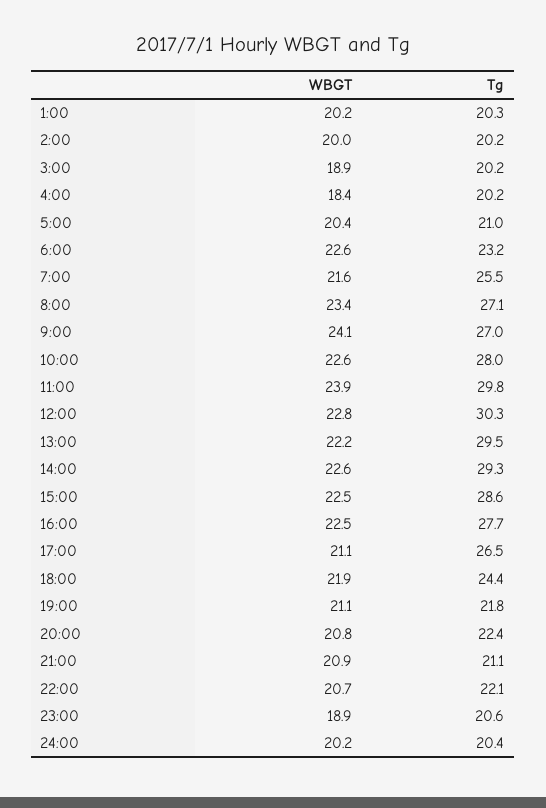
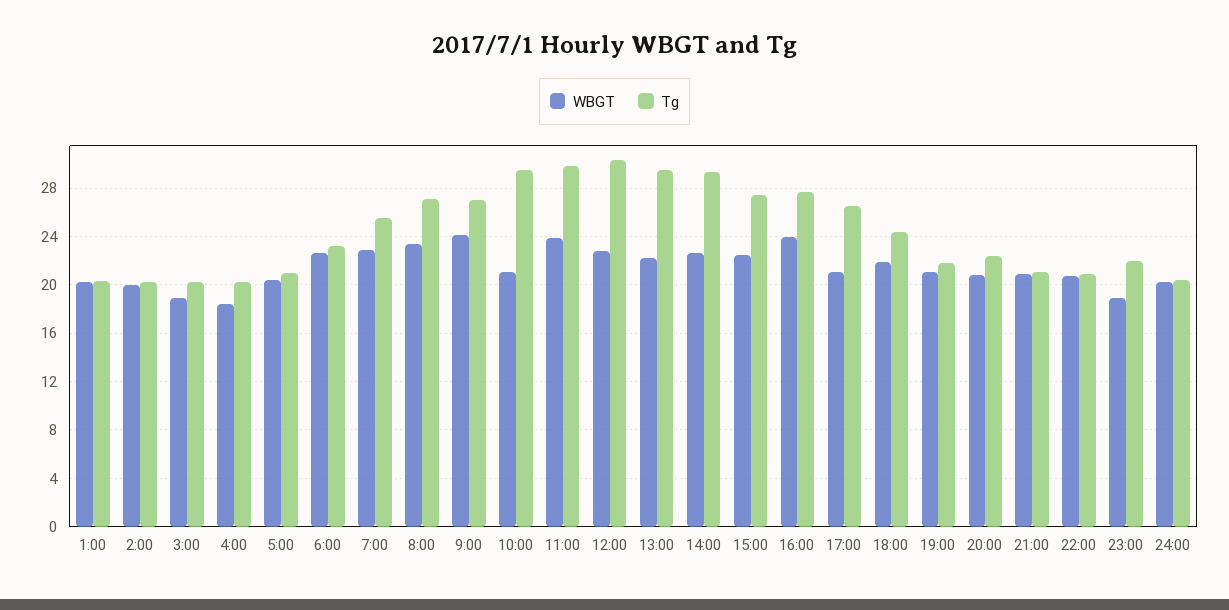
WBGT, 7:00: 21.6 -> 23
WBGT, 10:00: 22.6 -> 21
Tg, 10:00: 28 -> 29.5
Tg, 15:00: 28.6 -> 27.5
WBGT, 16:00: 22.5 -> 24
Tg, 22:00: 22.1 -> 21
Tg, 23:00: 20.6 -> 22

